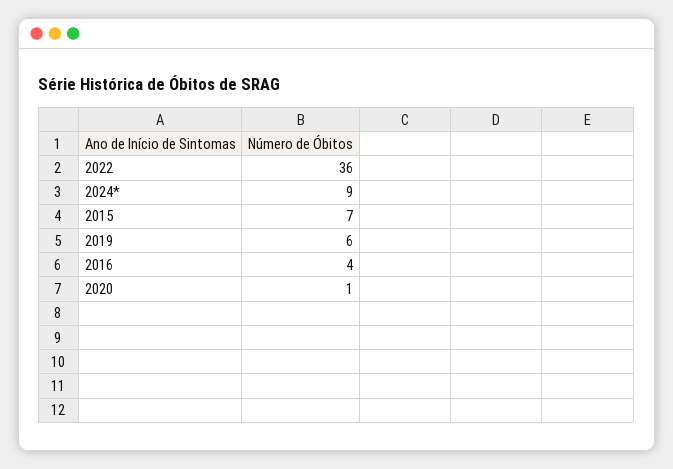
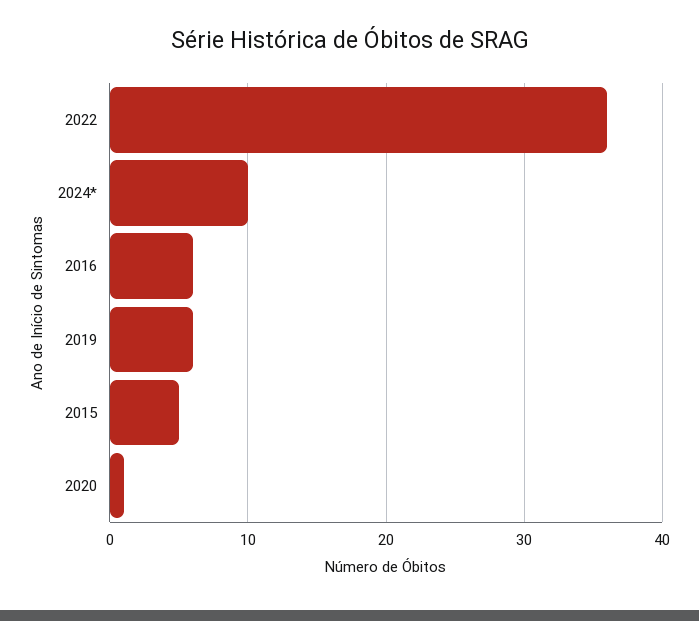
2024*: 9 -> 10
2015: 7 -> 5
2016: 4 -> 6

